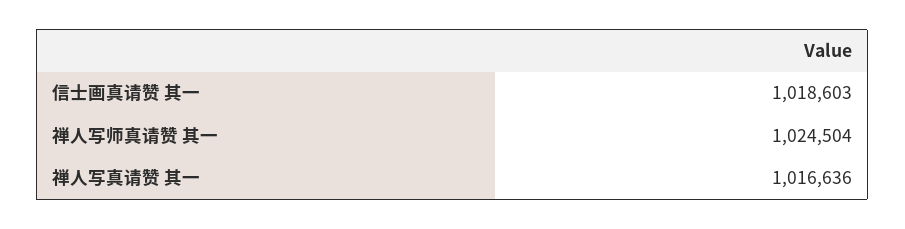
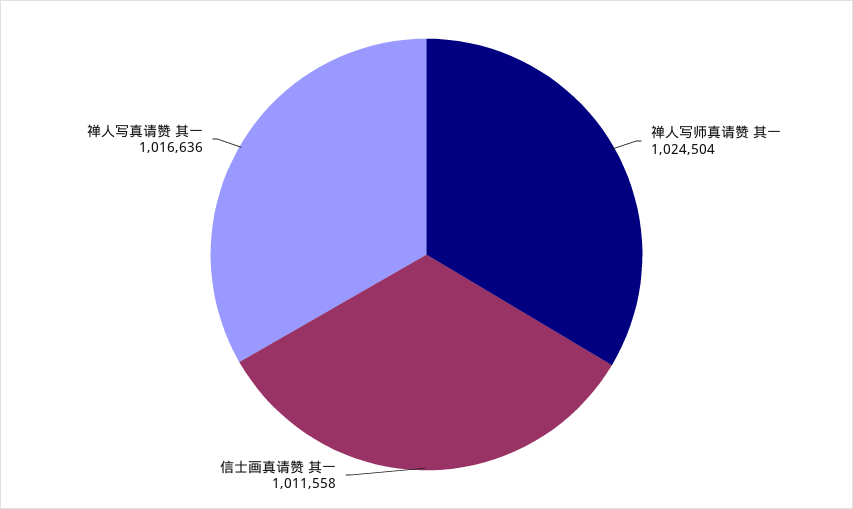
信士画真请赞 其一: 1018603 -> 1011558

